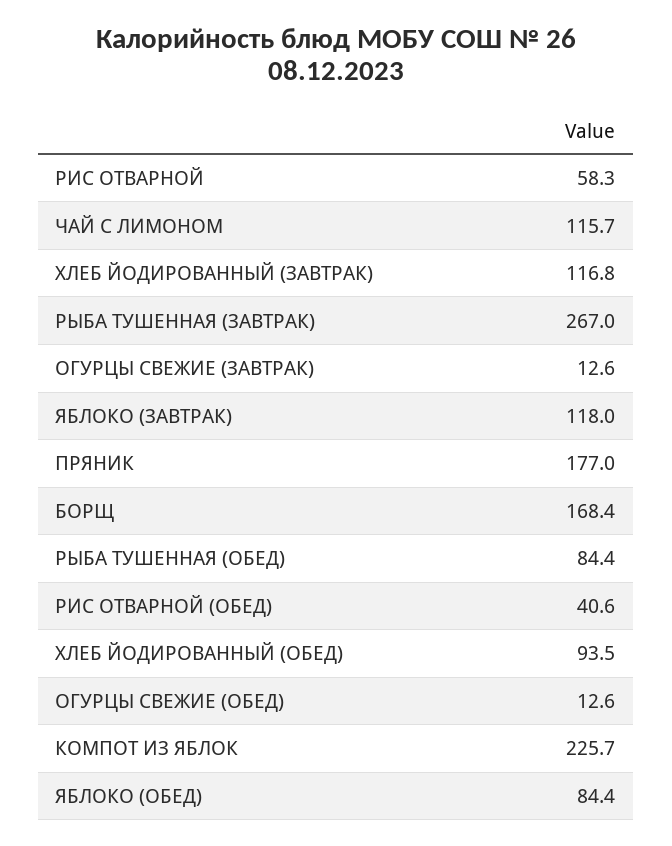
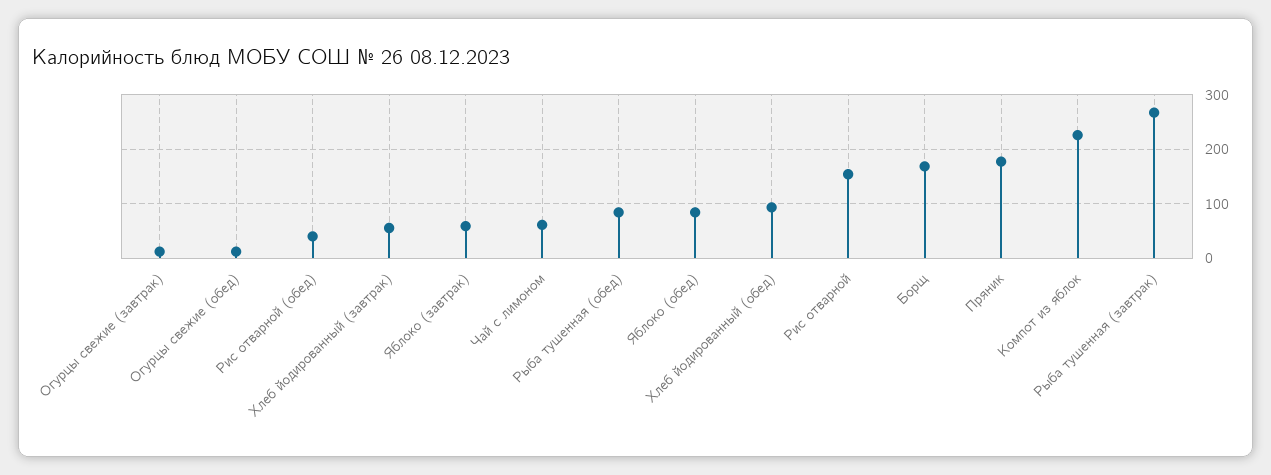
РИС ОТВАРНОЙ: 58.3 -> 160
ЧАЙ С ЛИМОНОМ: 115.7 -> 60
ХЛЕБ ЙОДИРОВАННЫЙ (ЗАВТРАК): 116.8 -> 60
ЯБЛОКО (ЗАВТРАК): 118 -> 60

